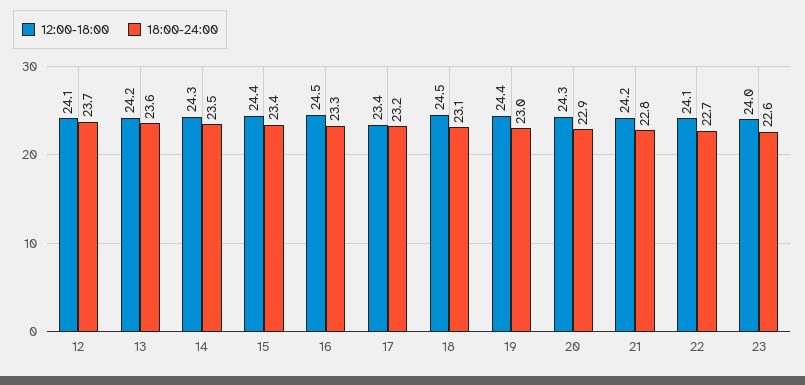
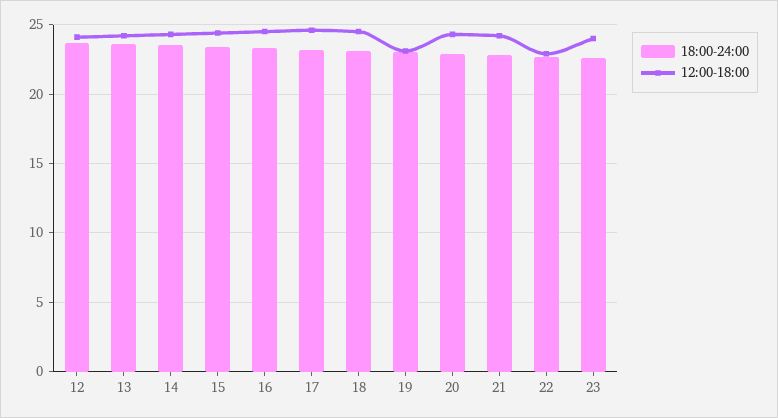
12:00-18:00, 17: 23.4 -> 24.5
12:00-18:00, 19: 24.4 -> 23
12:00-18:00, 22: 24.1 -> 23

